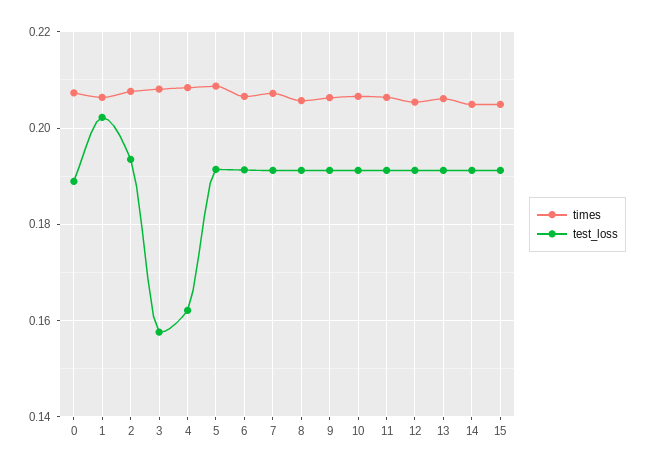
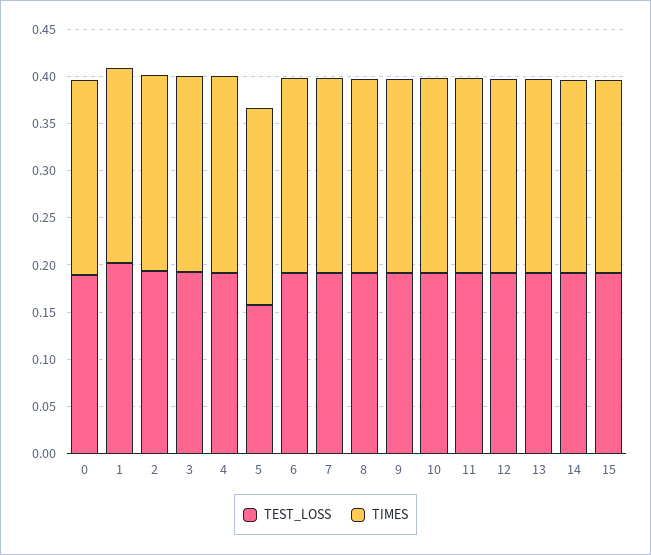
test_loss, 3: 0.158 -> 0.19
test_loss, 4: 0.162 -> 0.19
test_loss, 5: 0.192 -> 0.16

